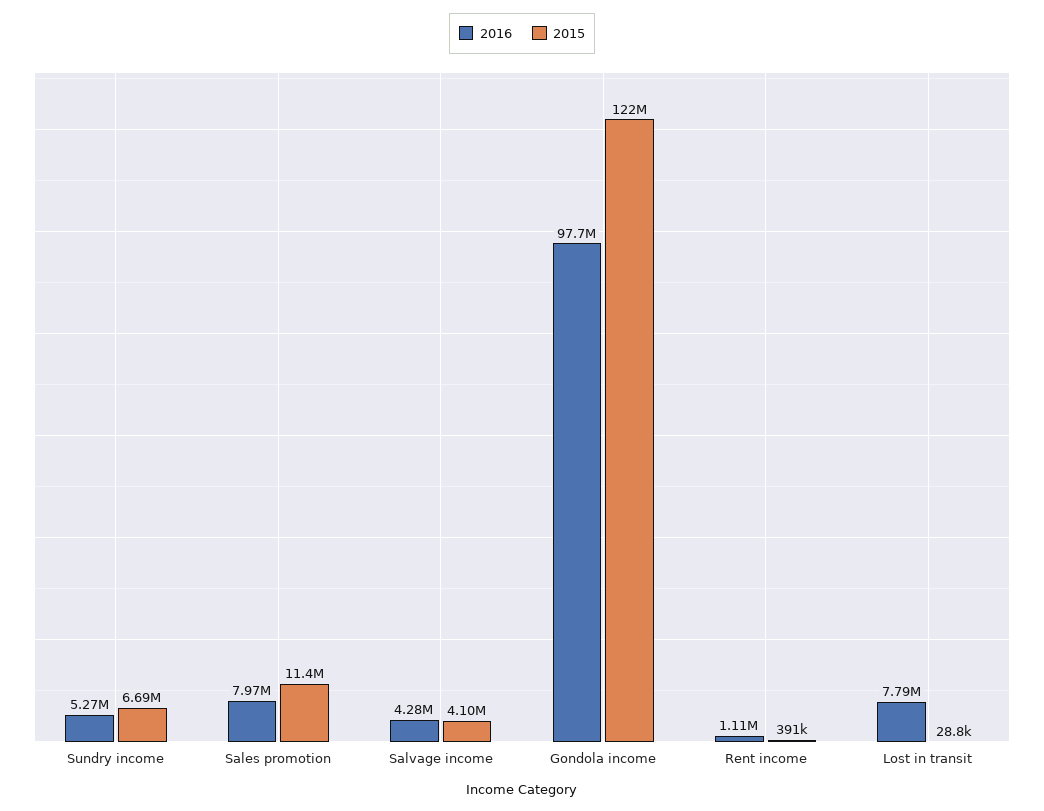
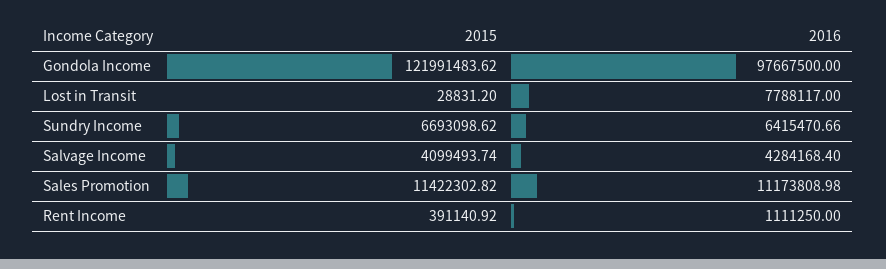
2016, Sundry income: 5270000 -> 6415470.66
2016, Sales promotion: 7970000 -> 11173808.98

